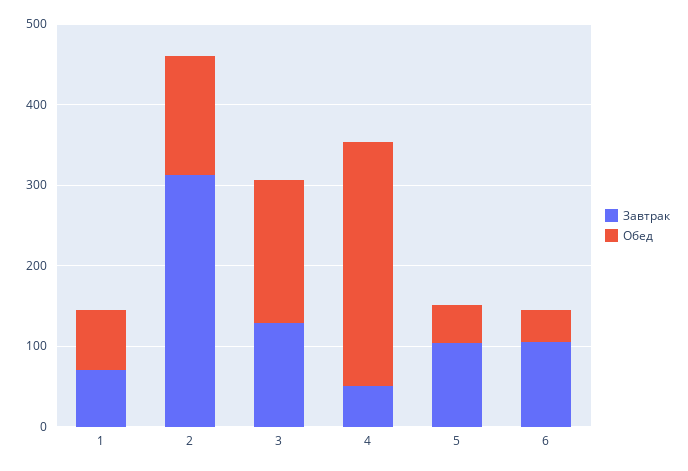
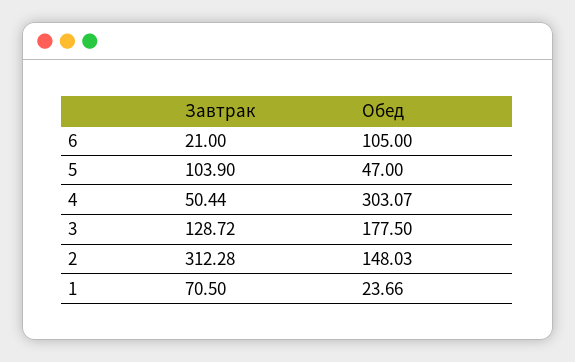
Обед, 1: 80 -> 23.66
Завтрак, 6: 100 -> 21
Обед, 6: 40 -> 105

